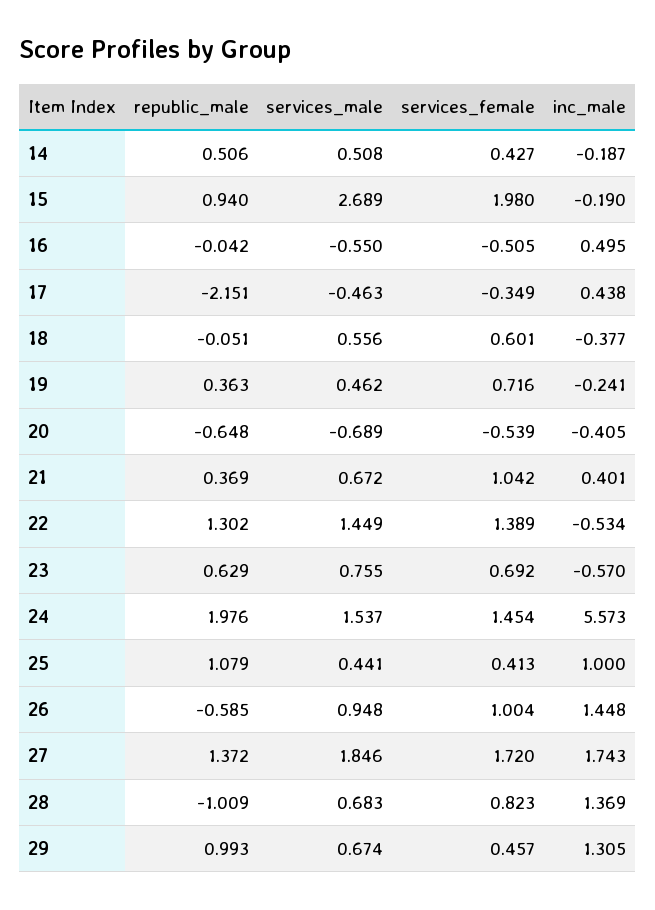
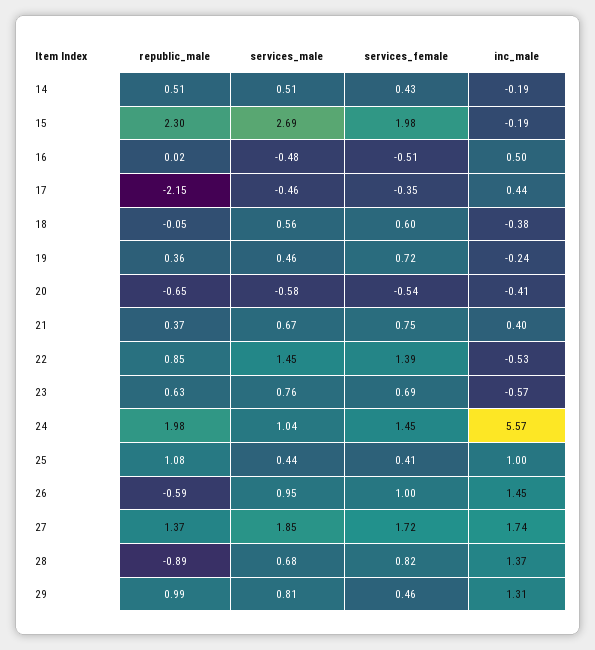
republic_male, 15: 0.94 -> 2.3
republic_male, 16: -0.042 -> 0.02
services_male, 16: -0.55 -> -0.48
services_male, 20: -0.689 -> -0.58
services_female, 21: 1.042 -> 0.75
republic_male, 22: 1.302 -> 0.85
services_male, 24: 1.537 -> 1.04
republic_male, 28: -1.009 -> -0.89
services_male, 29: 0.674 -> 0.81

